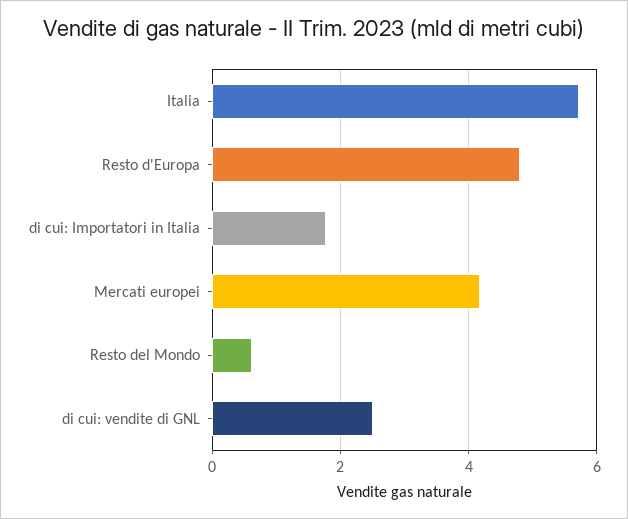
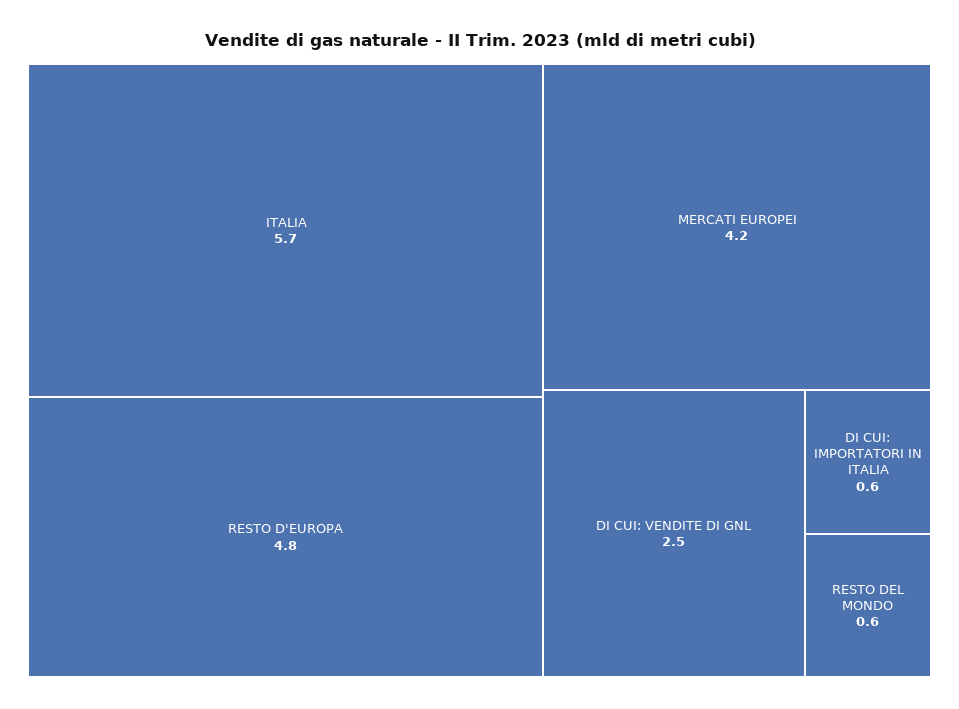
di cui: Importatori in Italia: 1.8 -> 0.6

